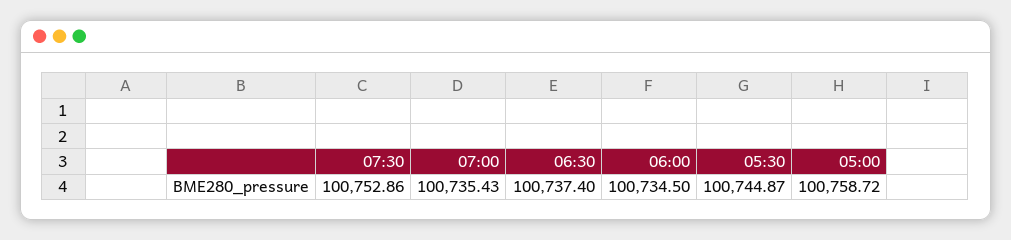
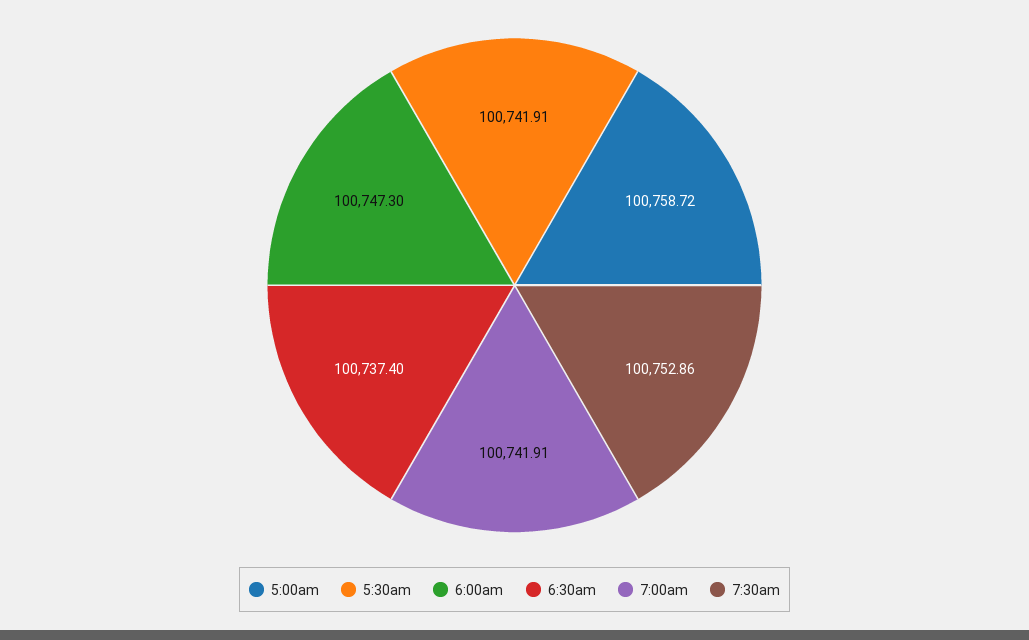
07:00: 100735.43 -> 100741.91
06:00: 100734.5 -> 100747.3
05:30: 100744.87 -> 100741.91

